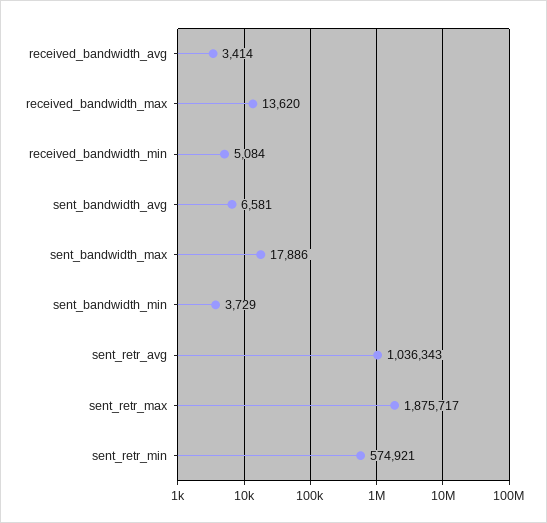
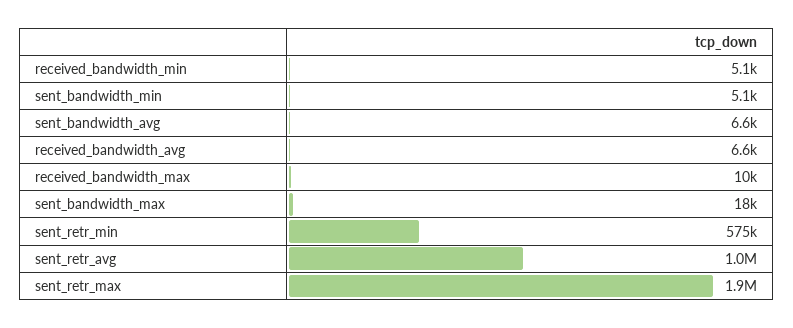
received_bandwidth_avg: 3414 -> 6600
received_bandwidth_max: 13620 -> 10000
sent_bandwidth_min: 3729 -> 5100

